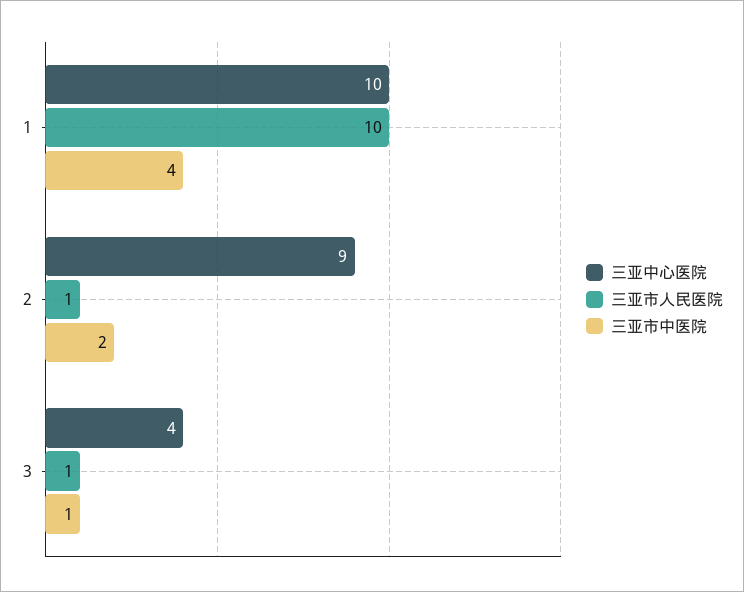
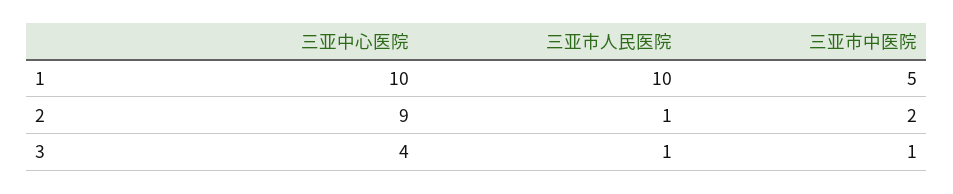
三亚市中医院, 1: 4 -> 5

